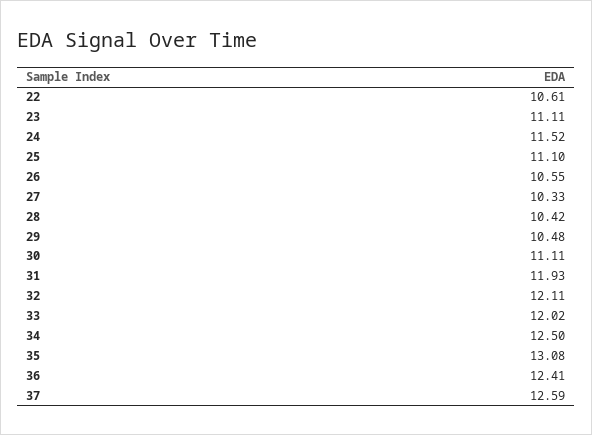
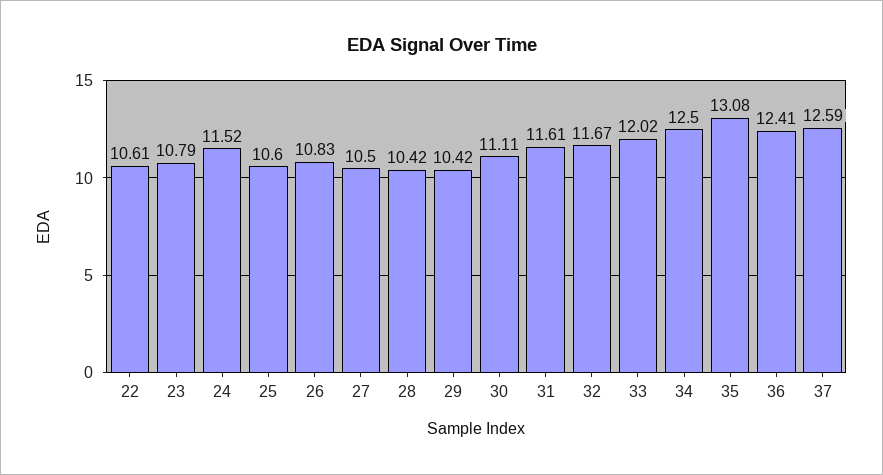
23: 11.11 -> 10.79
25: 11.1 -> 10.6
26: 10.55 -> 10.83
27: 10.33 -> 10.5
29: 10.48 -> 10.42
31: 11.93 -> 11.61
32: 12.11 -> 11.67

